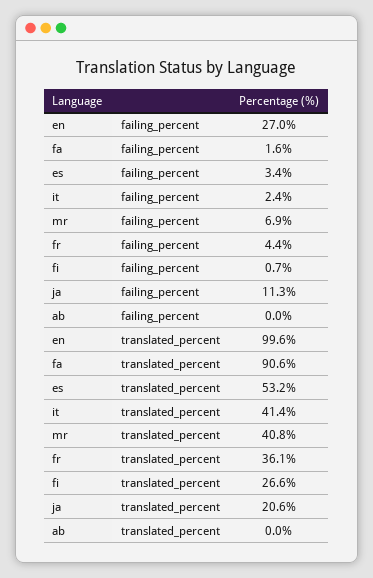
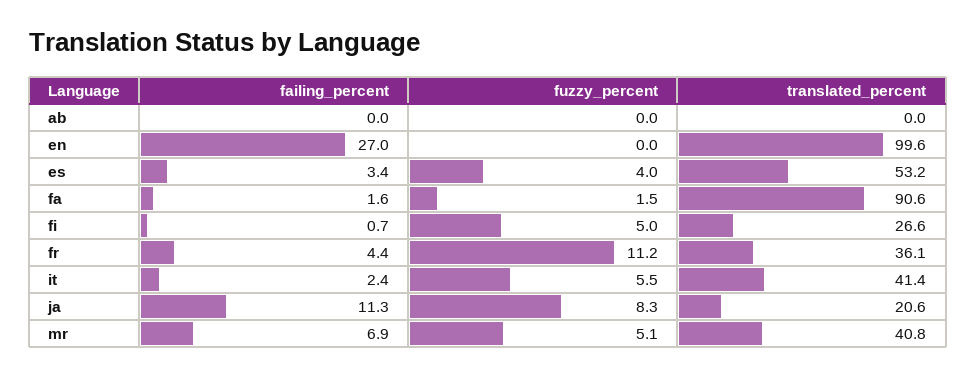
ab, fuzzy_percent: none -> 0
en, fuzzy_percent: none -> 0
es, fuzzy_percent: none -> 4
fa, fuzzy_percent: none -> 1.5
fi, fuzzy_percent: none -> 5
fr, fuzzy_percent: none -> 11.2
it, fuzzy_percent: none -> 5.5
ja, fuzzy_percent: none -> 8.3
mr, fuzzy_percent: none -> 5.1

